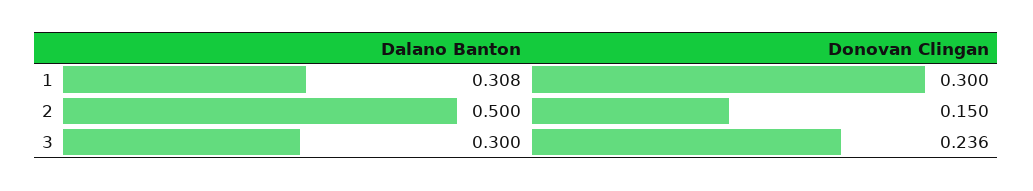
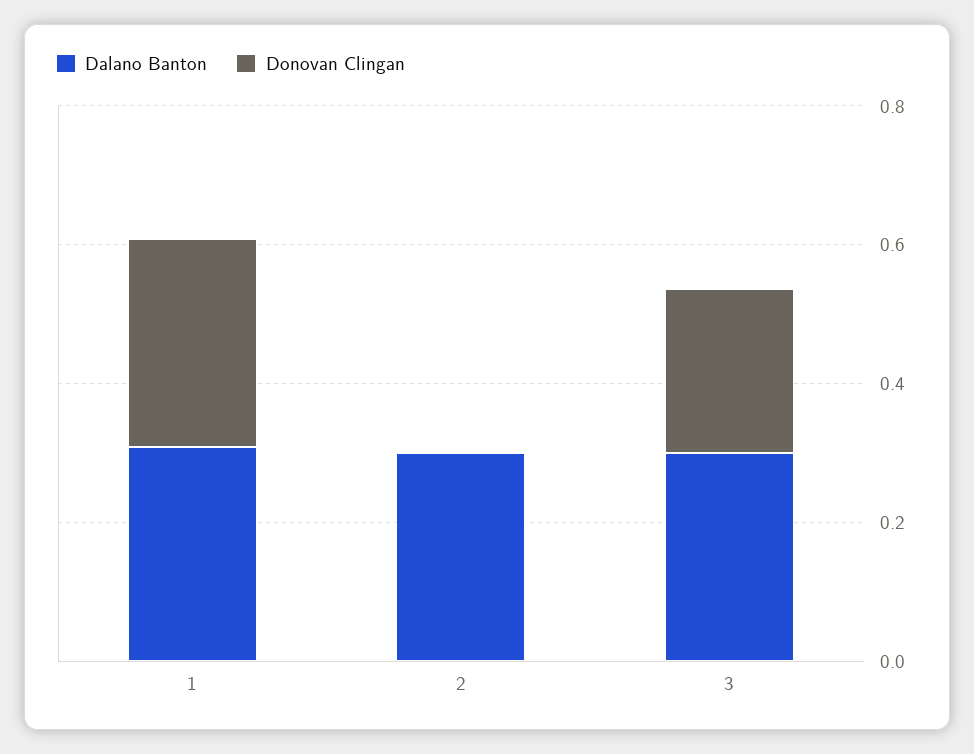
Dalano Banton, 2: 0.5 -> 0.3
Donovan Clingan, 2: 0.15 -> 0

